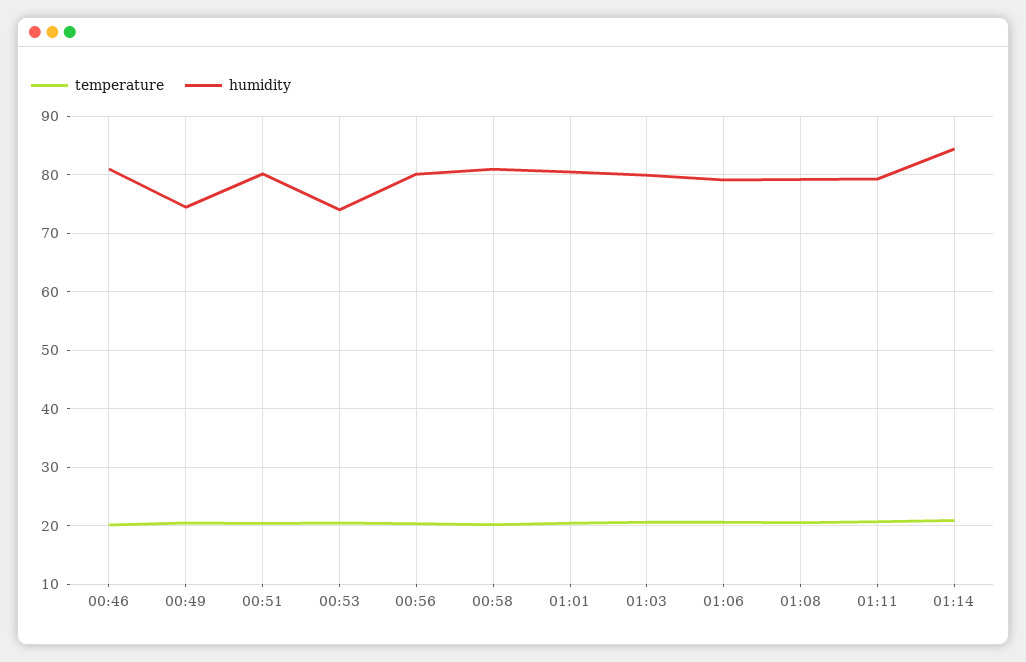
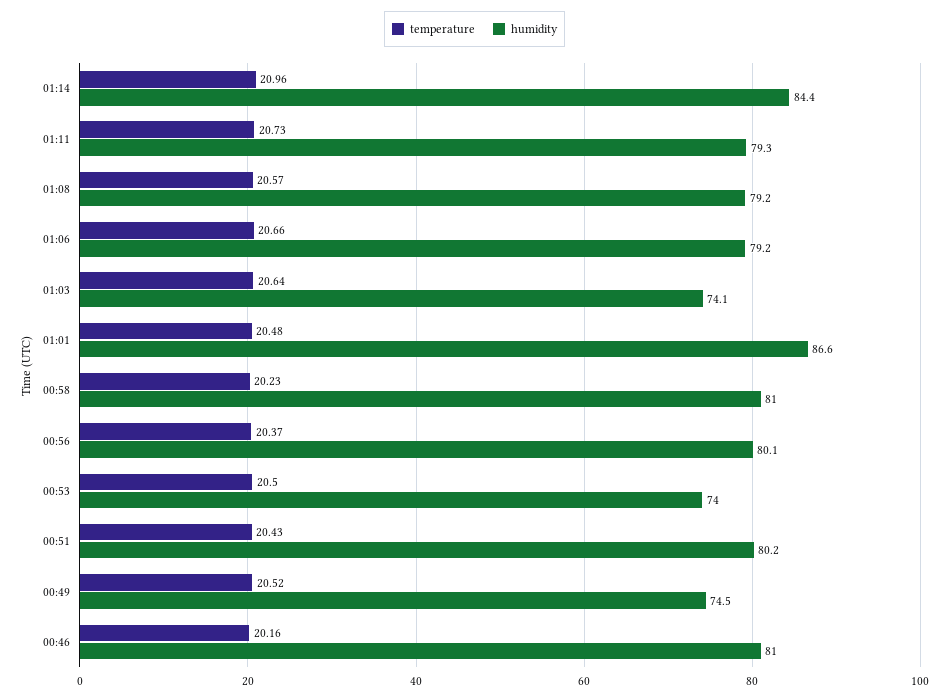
humidity, 01:01: 80 -> 86.6
humidity, 01:03: 80 -> 74.1

